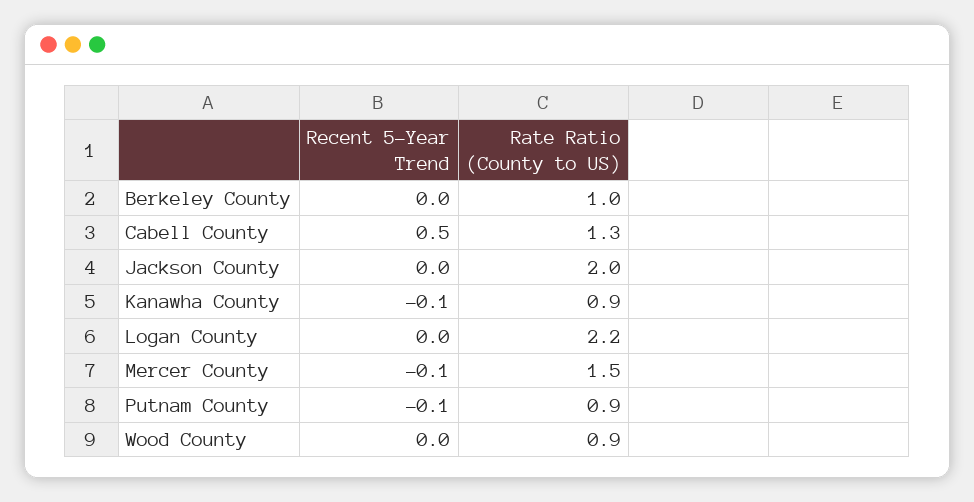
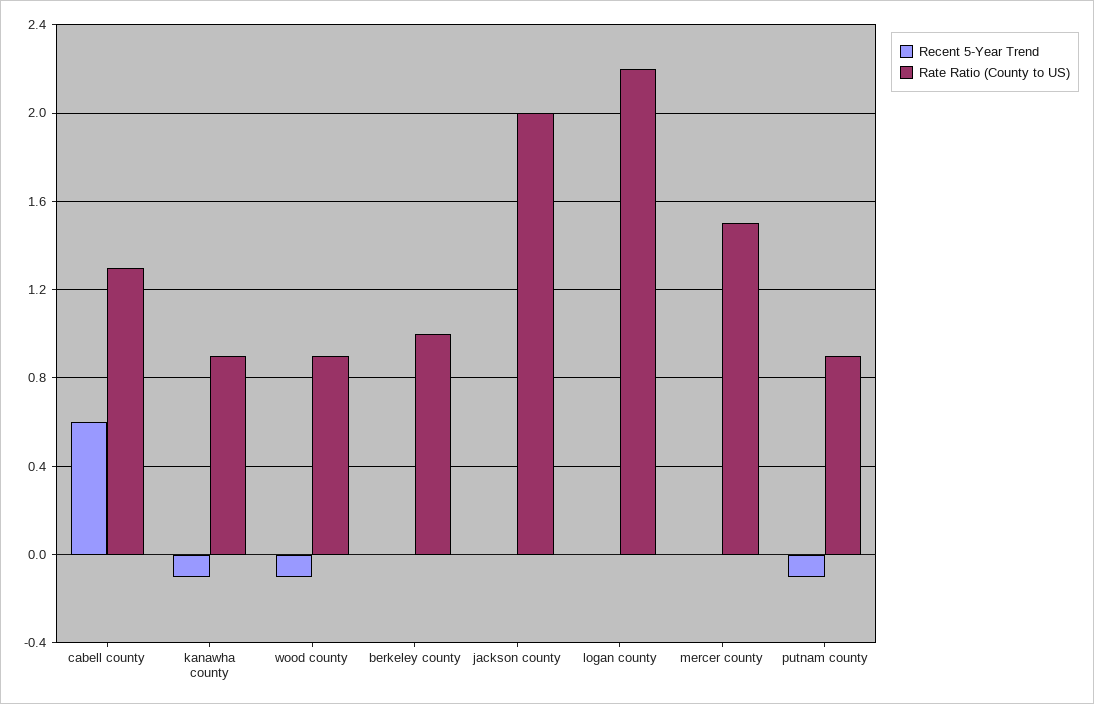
Recent 5-Year Trend, Cabell County: 0.5 -> 0.6
Recent 5-Year Trend, Mercer County: -0.1 -> 0
Recent 5-Year Trend, Wood County: 0 -> -0.1

